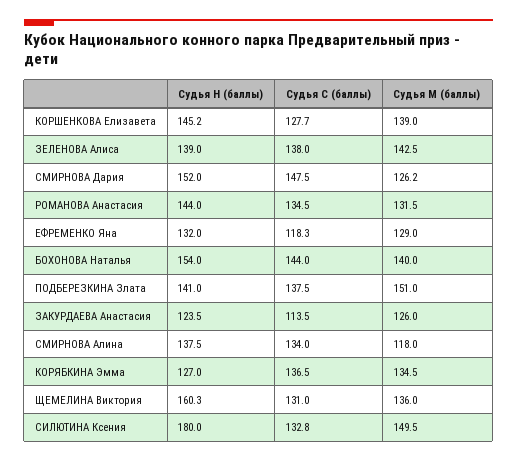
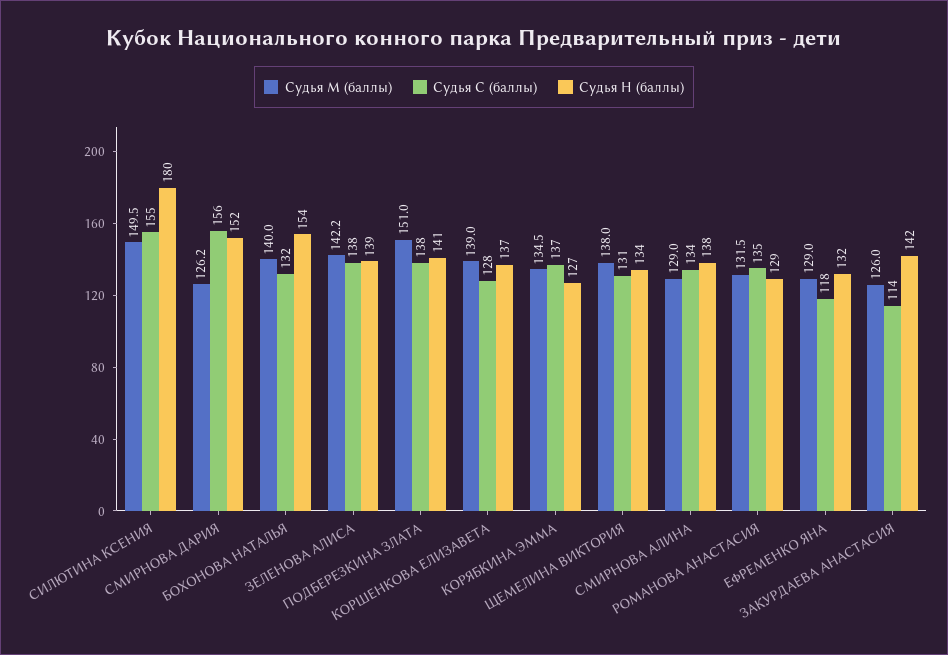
Судья Н (баллы), КОРШЕНКОВА Елизавета: 145.2 -> 137
Судья М (баллы), ЗЕЛЕНОВА Алиса: 142.5 -> 142.2
Судья С (баллы), СМИРНОВА Дария: 147.5 -> 156
Судья Н (баллы), РОМАНОВА Анастасия: 144 -> 129
Судья С (баллы), БОХОНОВА Наталья: 144 -> 132
Судья Н (баллы), ЗАКУРДАЕВА Анастасия: 123.5 -> 142
Судья М (баллы), СМИРНОВА Алина: 118 -> 129
Судья Н (баллы), ЩЕМЕЛИНА Виктория: 160.3 -> 134
Судья М (баллы), ЩЕМЕЛИНА Виктория: 136 -> 138
Судья С (баллы), СИЛЮТИНА Ксения: 132.8 -> 155

